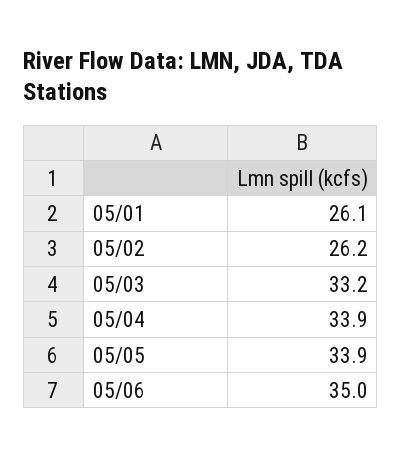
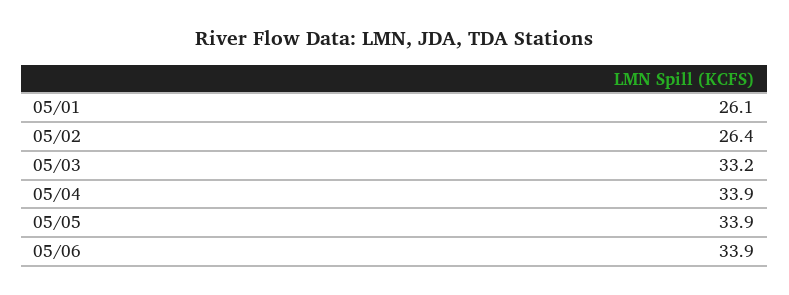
05/02: 26.2 -> 26.4
05/06: 35 -> 33.9

